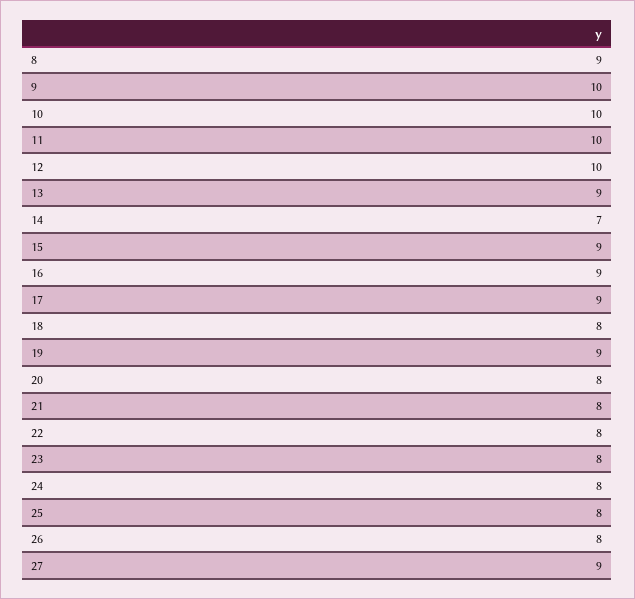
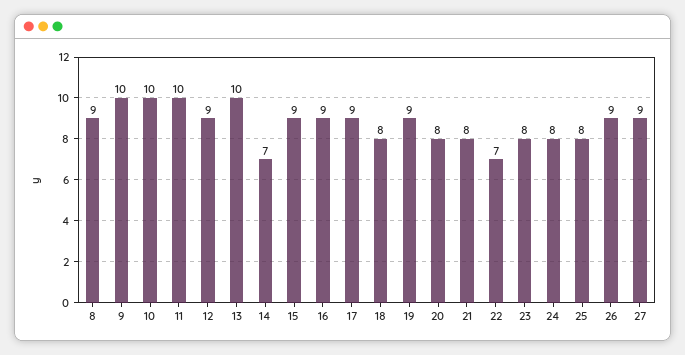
12: 10 -> 9
13: 9 -> 10
22: 8 -> 7
26: 8 -> 9

